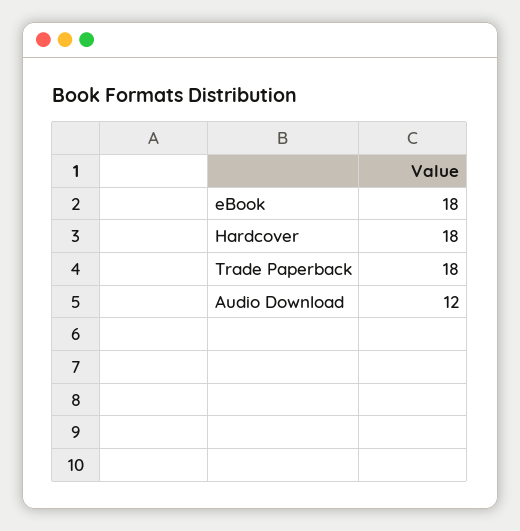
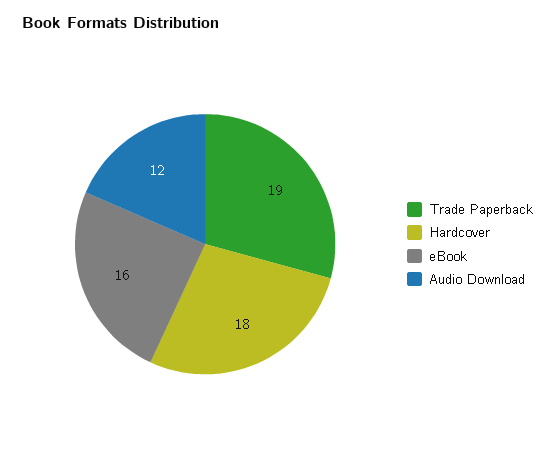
eBook: 18 -> 16
Trade Paperback: 18 -> 19

